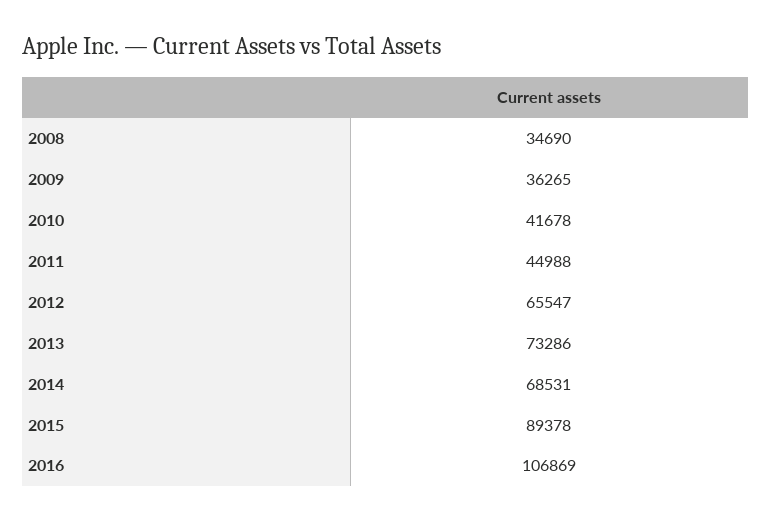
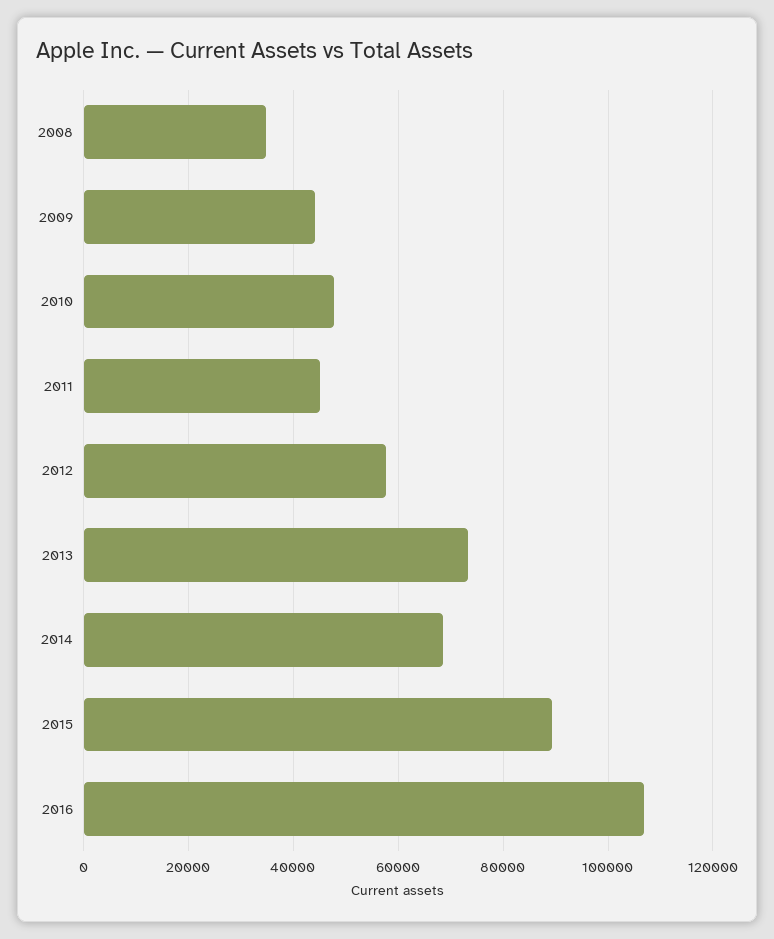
2009: 36265 -> 44000
2010: 41678 -> 48000
2012: 65547 -> 58000

